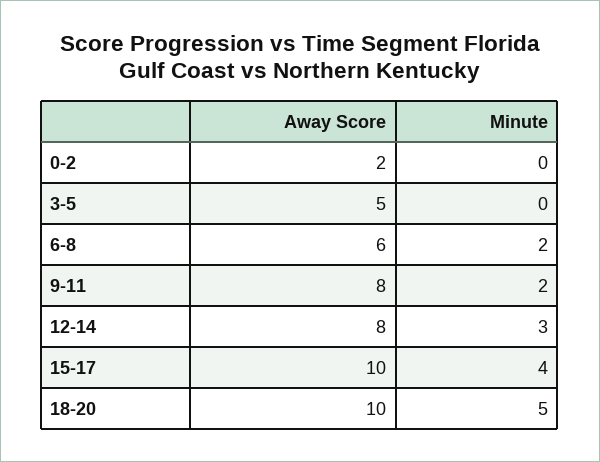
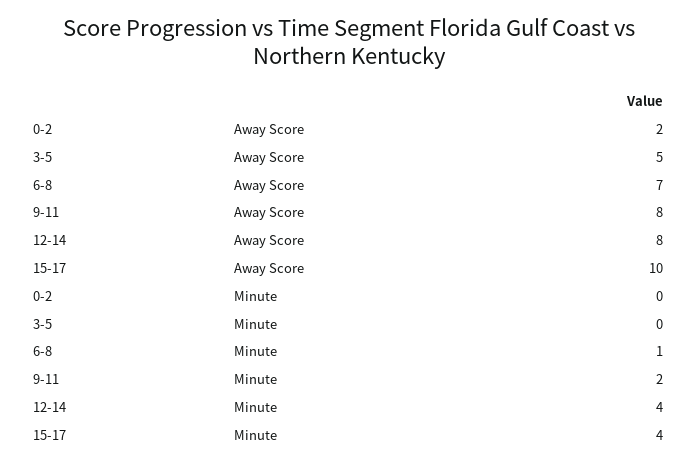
Away Score, 6-8: 6 -> 7
Minute, 6-8: 2 -> 1
Minute, 12-14: 3 -> 4
Away Score, 18-20: 10 -> none
Minute, 18-20: 5 -> none

